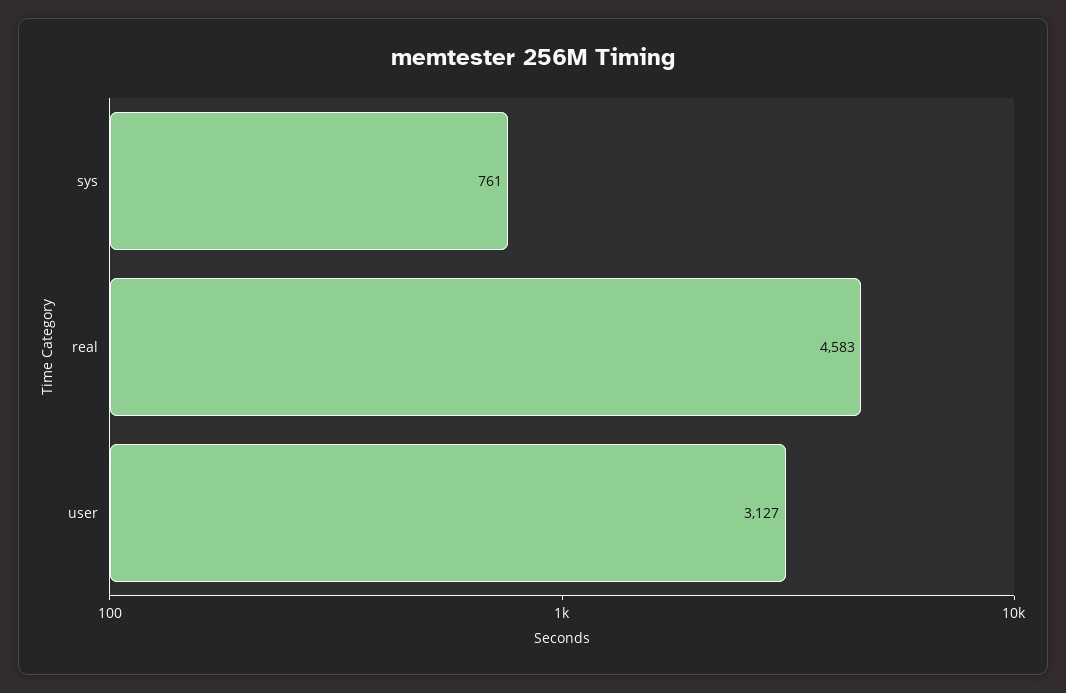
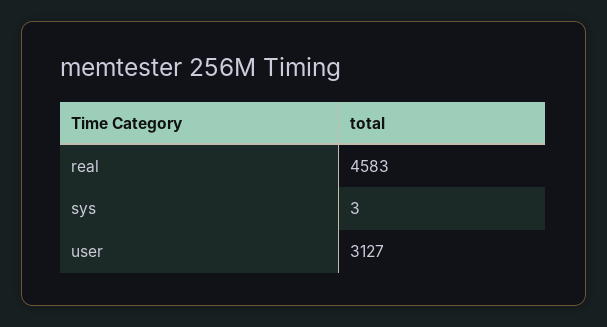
sys: 761 -> 3

